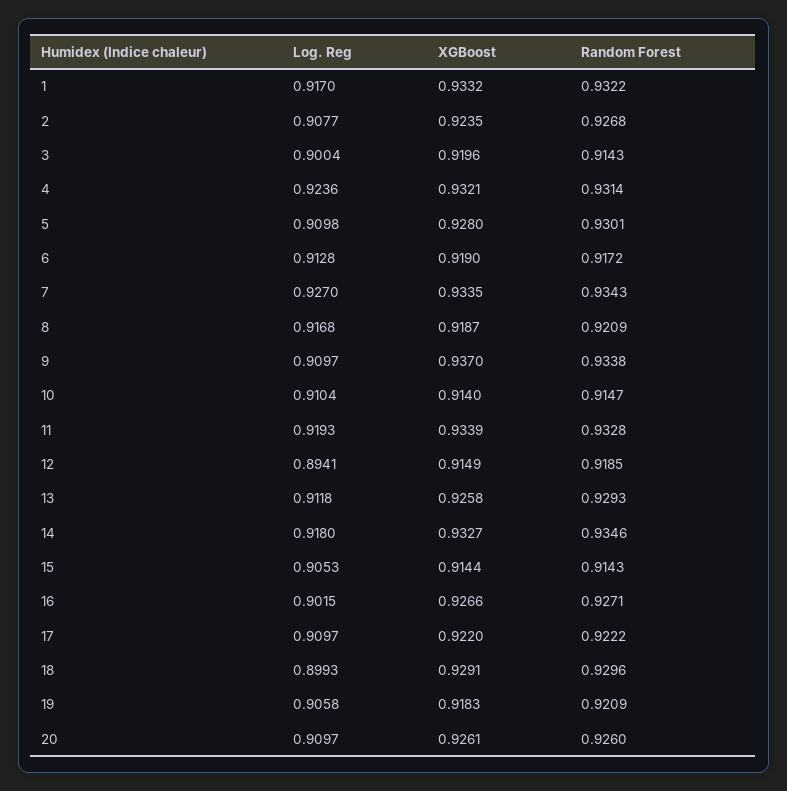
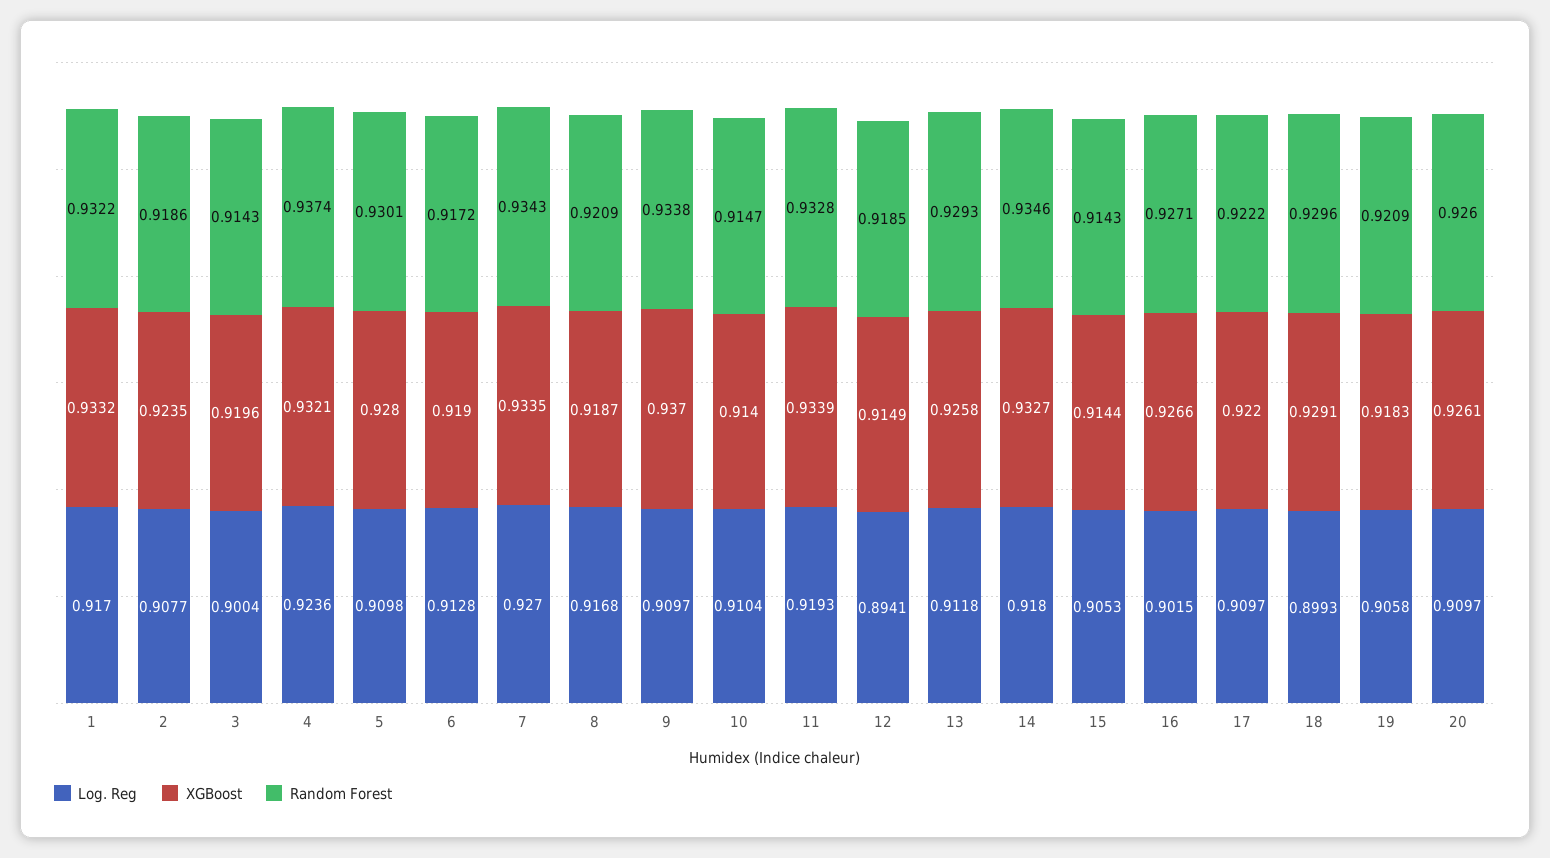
Random Forest, 2: 0.9268 -> 0.9186
Random Forest, 4: 0.9314 -> 0.9374

